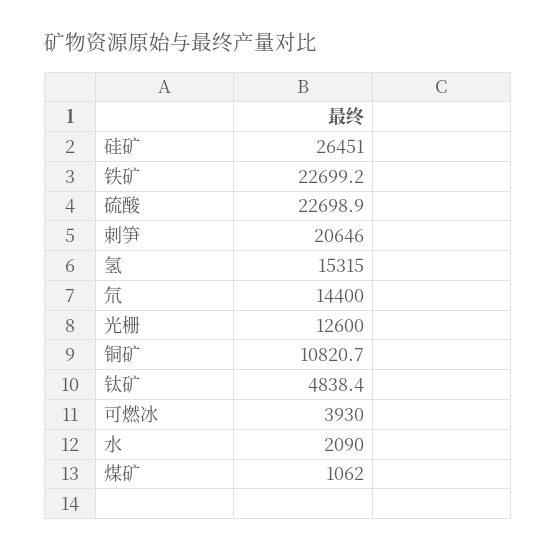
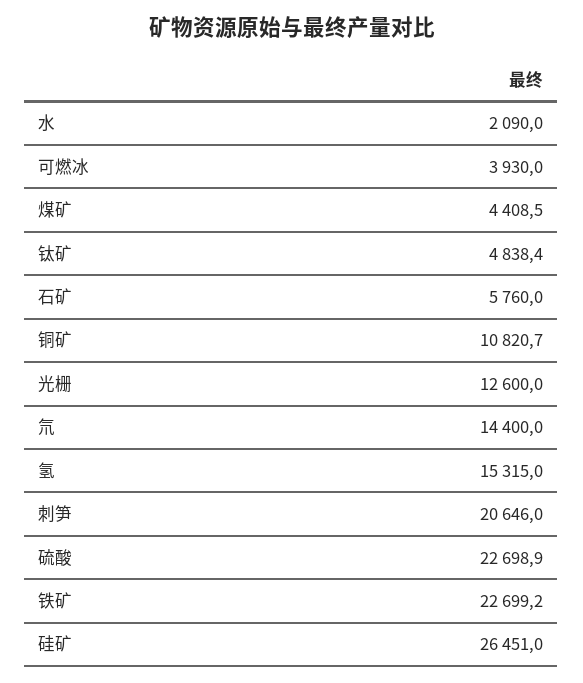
煤矿: 1062 -> 4408.5
石矿: none -> 5760

